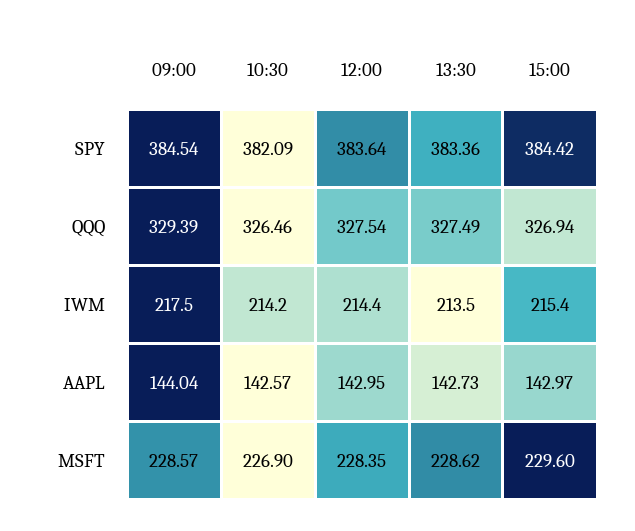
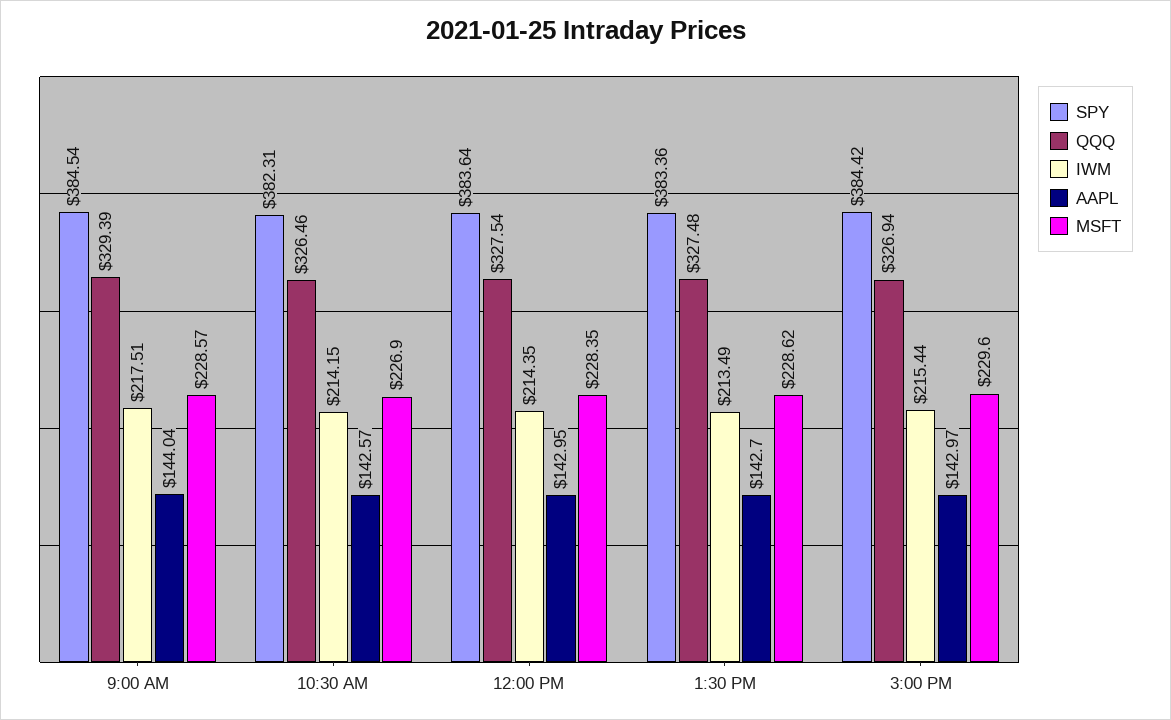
SPY, 10:30: 382.09 -> 382.31
QQQ, 13:30: 327.49 -> 327.48
AAPL, 13:30: 142.73 -> 142.7

